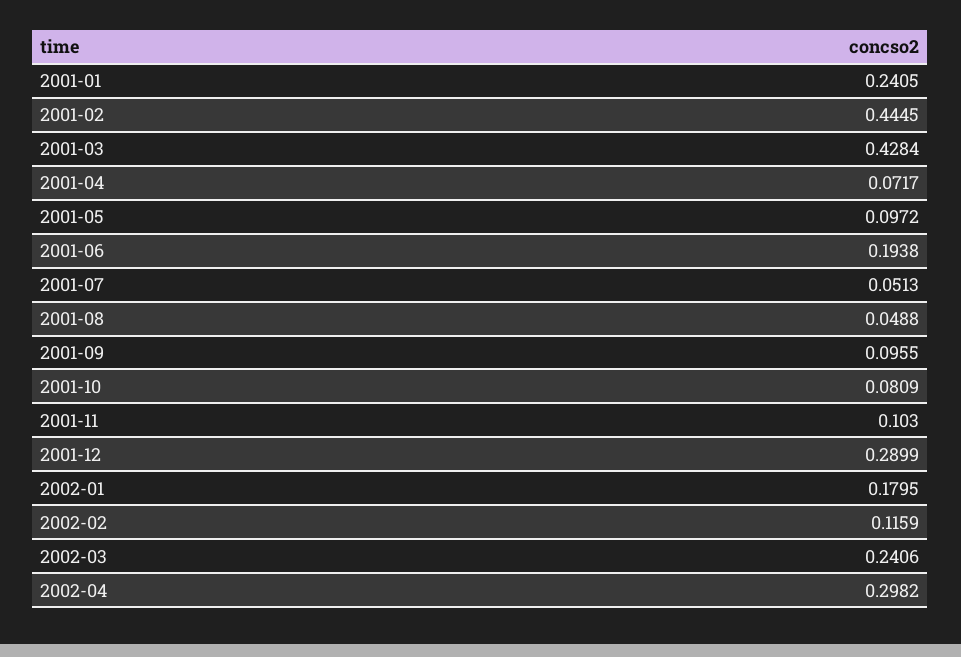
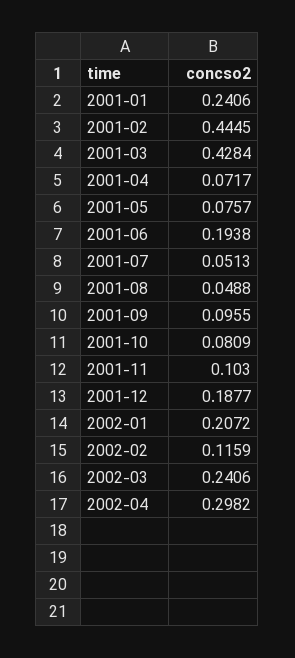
2001-01: 0.2405 -> 0.2406
2001-05: 0.0972 -> 0.0757
2001-12: 0.2899 -> 0.1877
2002-01: 0.1795 -> 0.2072

